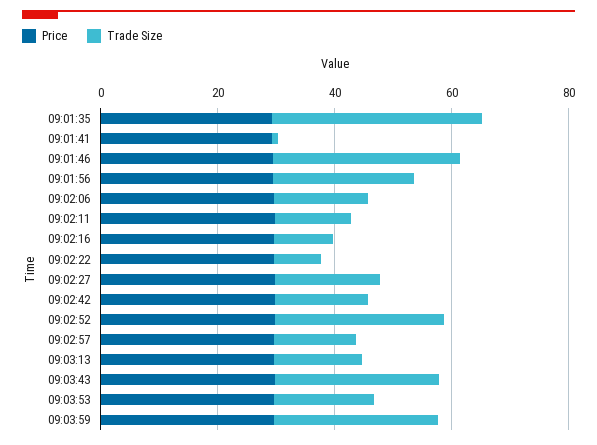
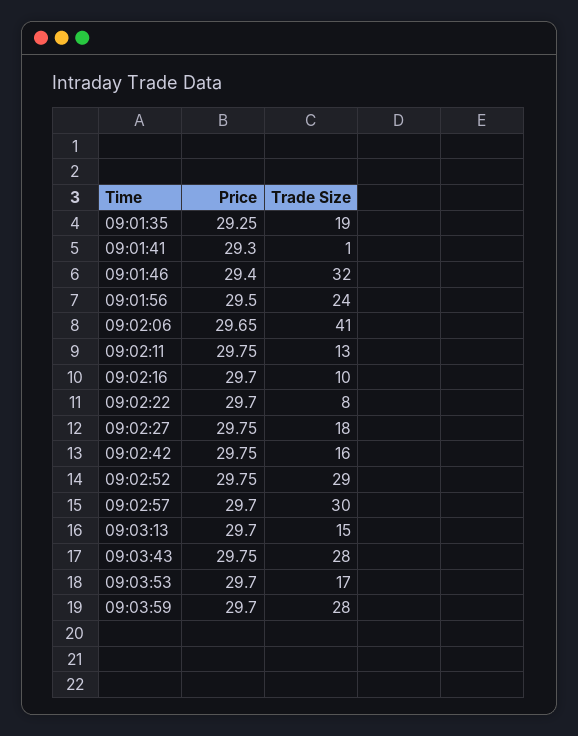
Trade Size, 09:01:35: 35 -> 19
Trade Size, 09:02:06: 15 -> 41
Trade Size, 09:02:57: 15 -> 30

